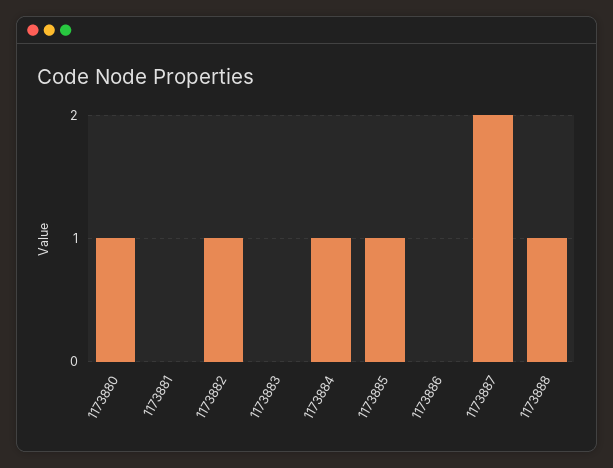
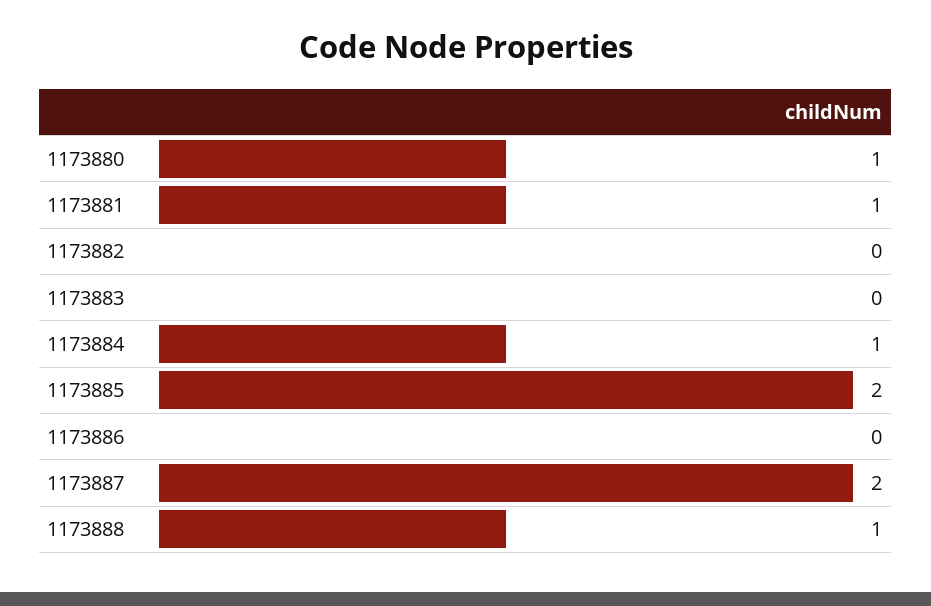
1173881: 0 -> 1
1173882: 1 -> 0
1173885: 1 -> 2

